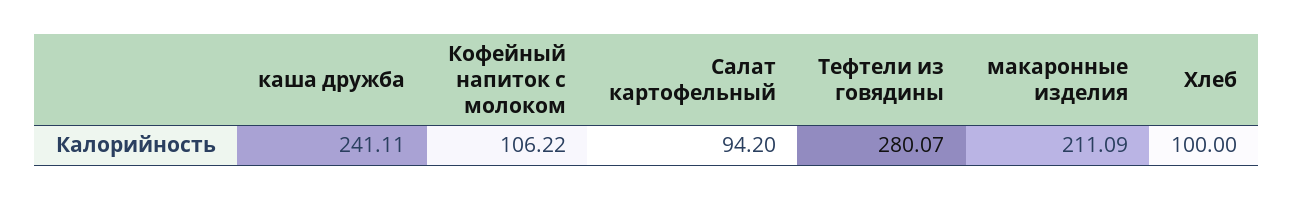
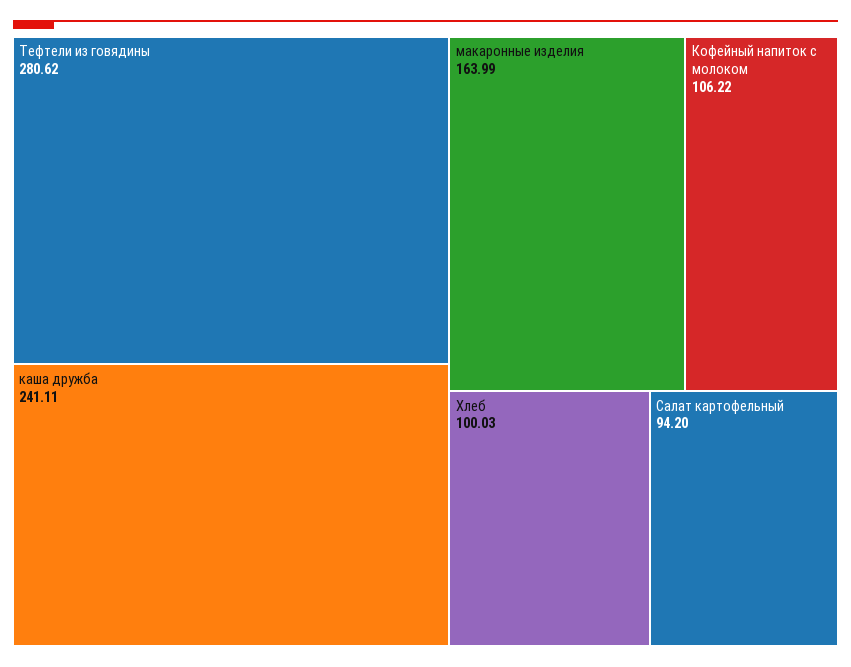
Тефтели из говядины: 280.07 -> 280.62
макаронные изделия: 211.09 -> 163.99
Хлеб: 100 -> 100.03

